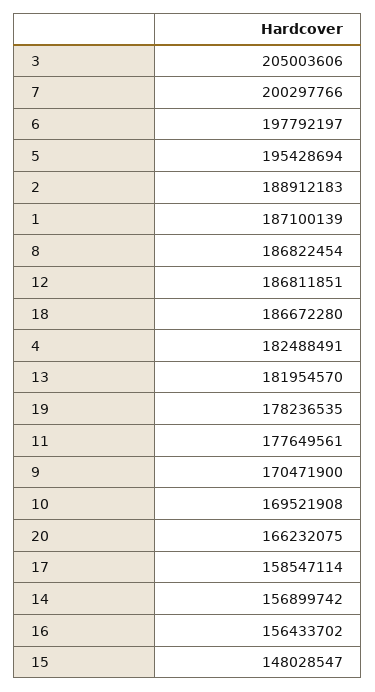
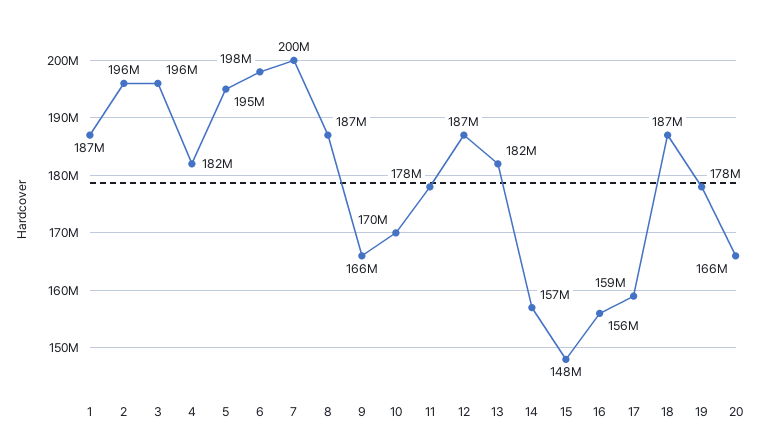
3: 205003606 -> 196000000
2: 188912183 -> 196000000
9: 170471900 -> 166000000

